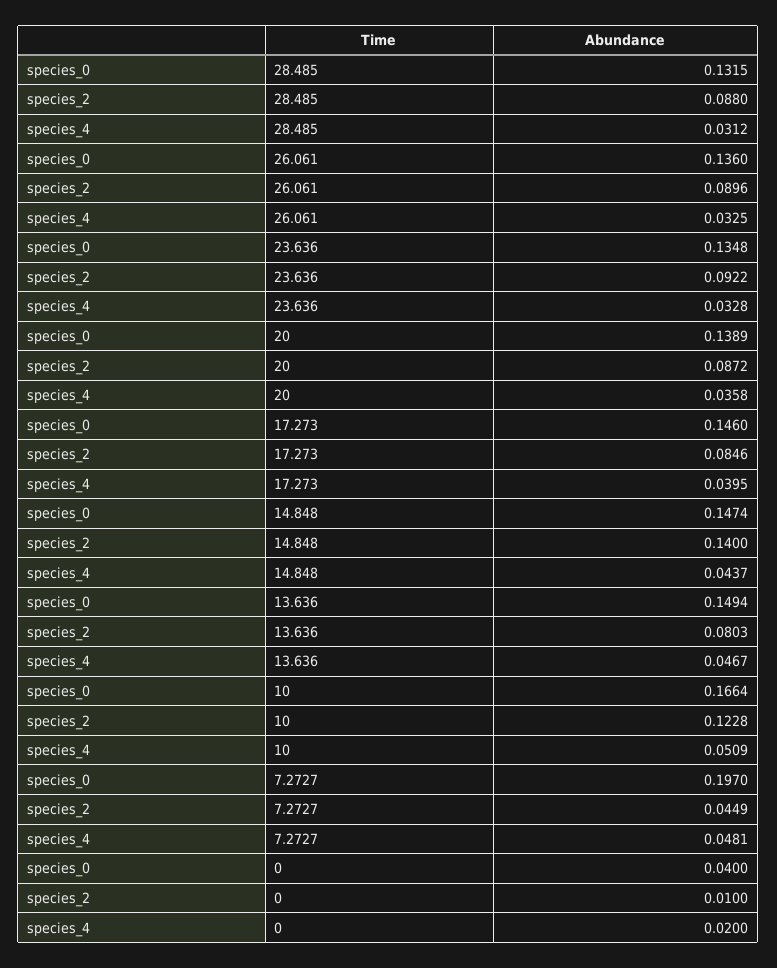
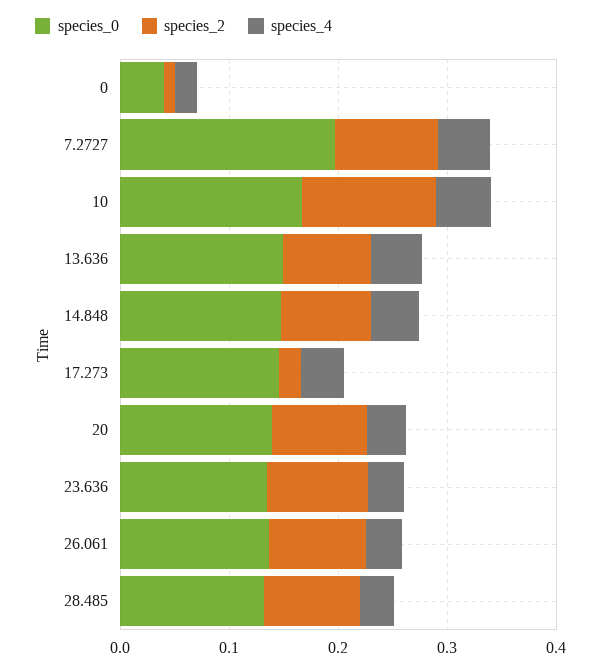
species_2, 17.273: 0.0846 -> 0.02
species_2, 14.848: 0.14 -> 0.08
species_2, 7.2727: 0.0449 -> 0.1

